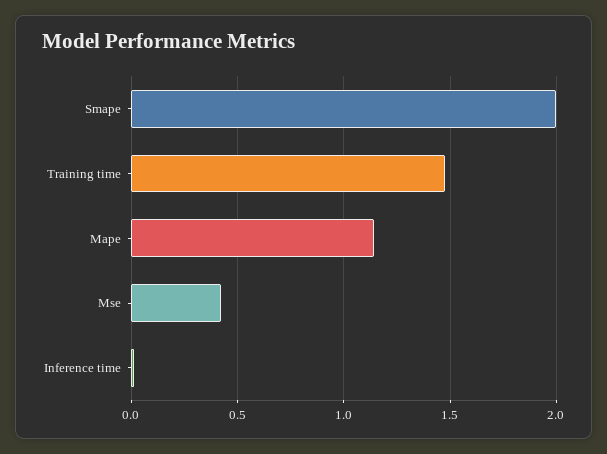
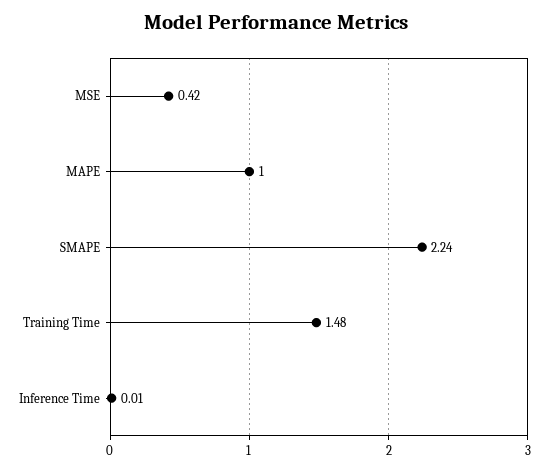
Smape: 2 -> 2.24
Mape: 1.15 -> 1

